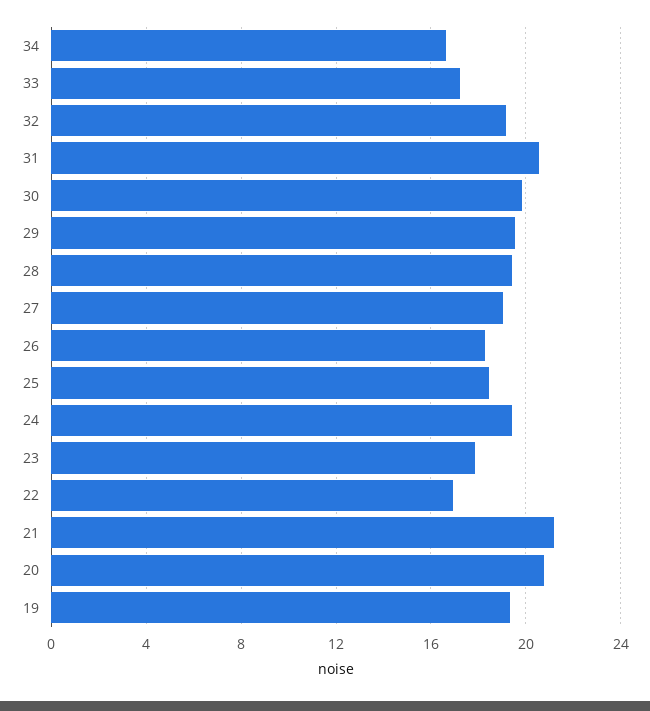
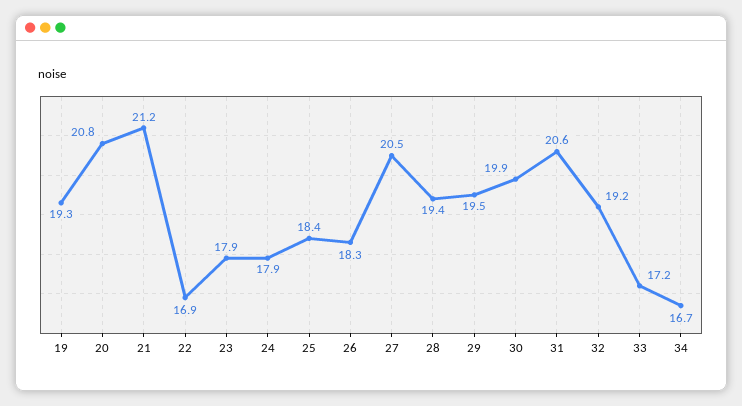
27: 19 -> 20.5
24: 19.5 -> 17.9

